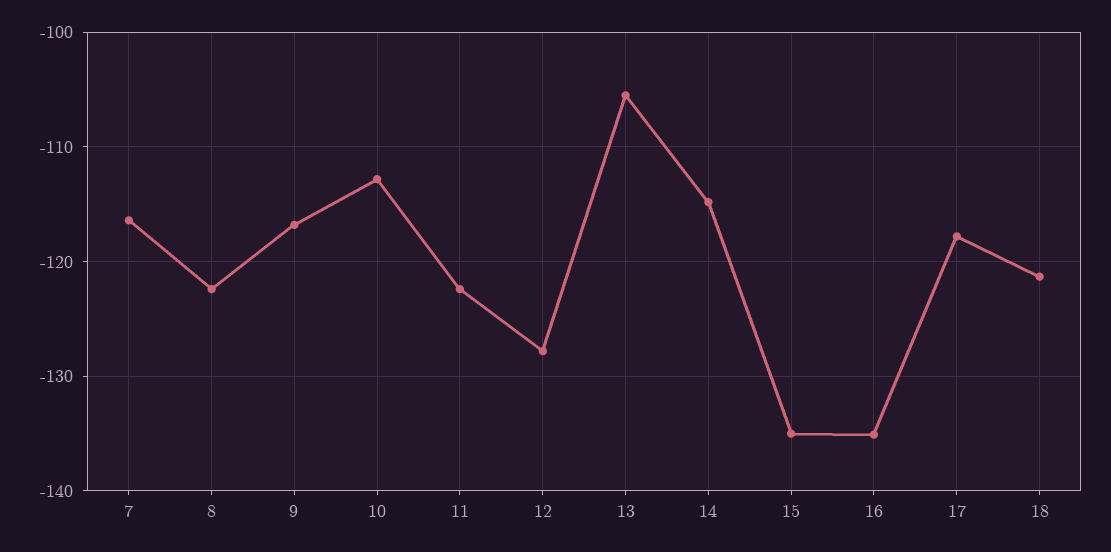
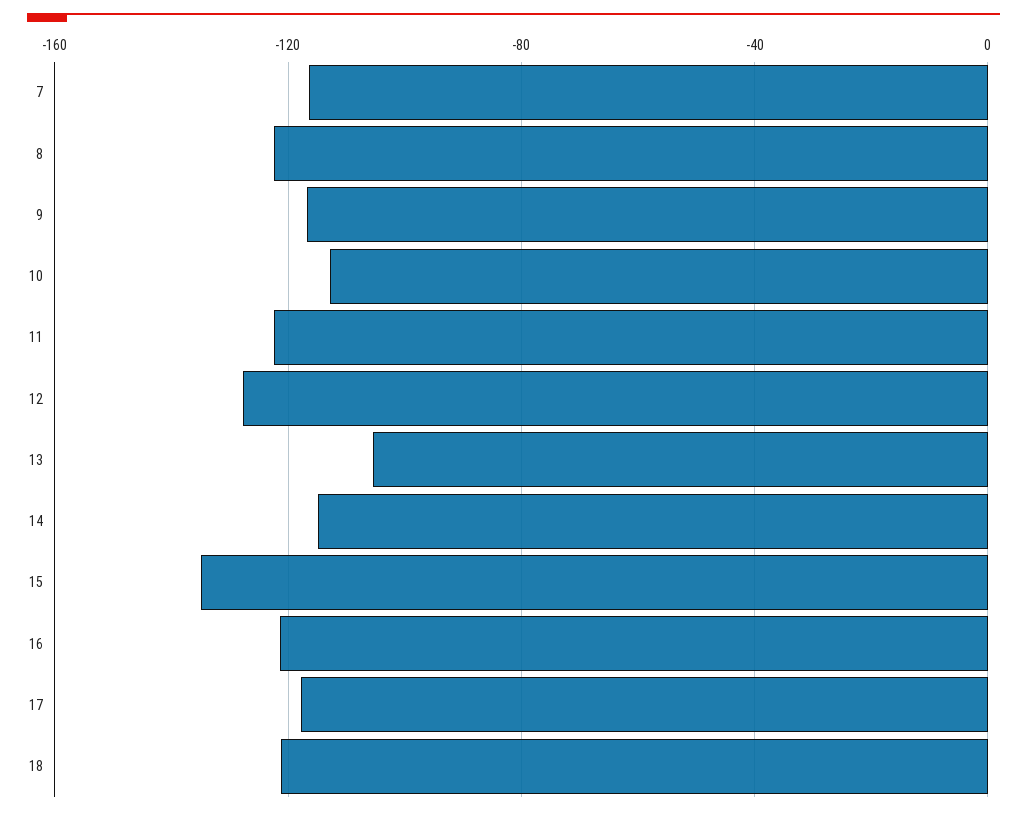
16: -135 -> -120

